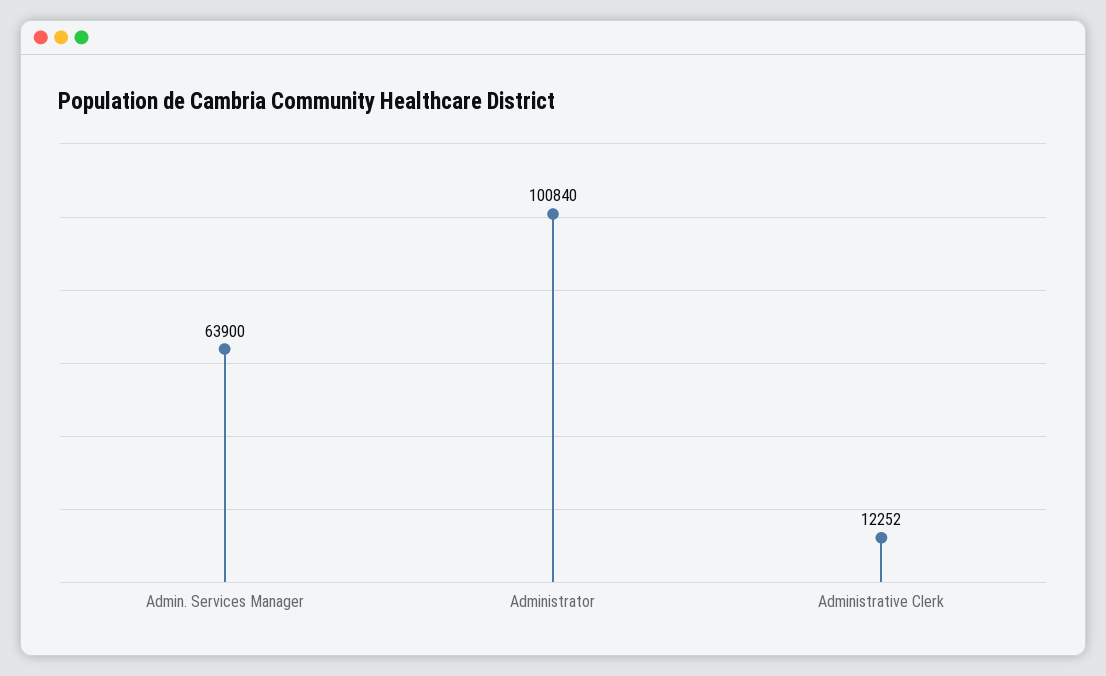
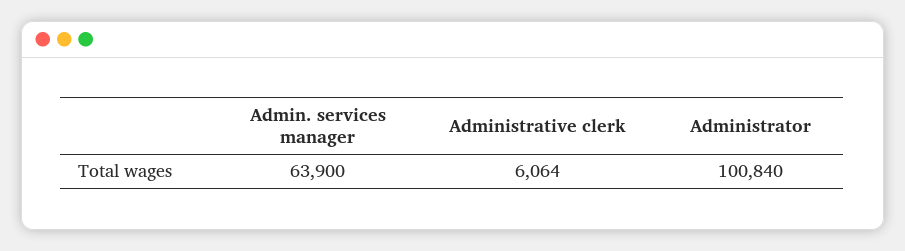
Administrative Clerk: 12252 -> 6064

